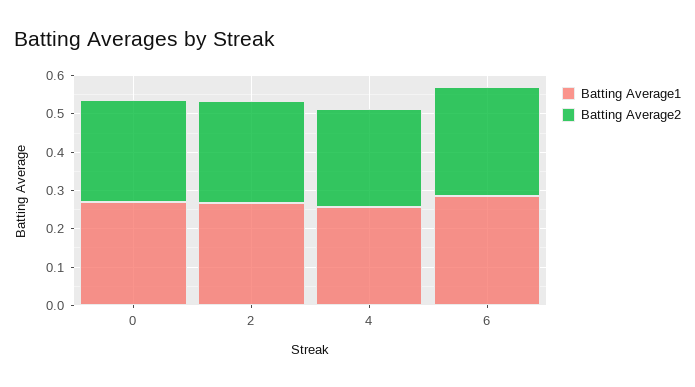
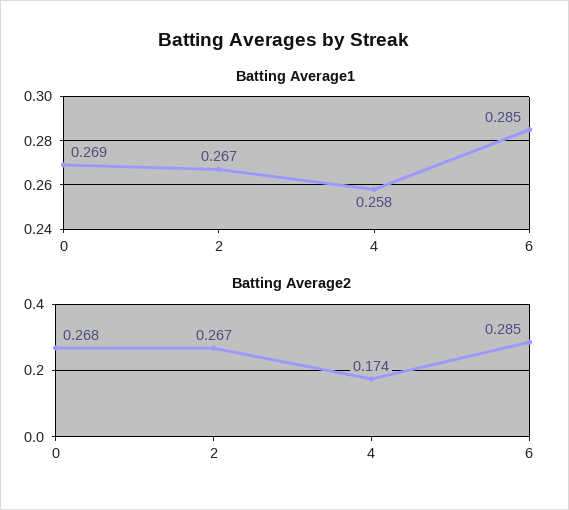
Batting Average2, 4: 0.25 -> 0.174

